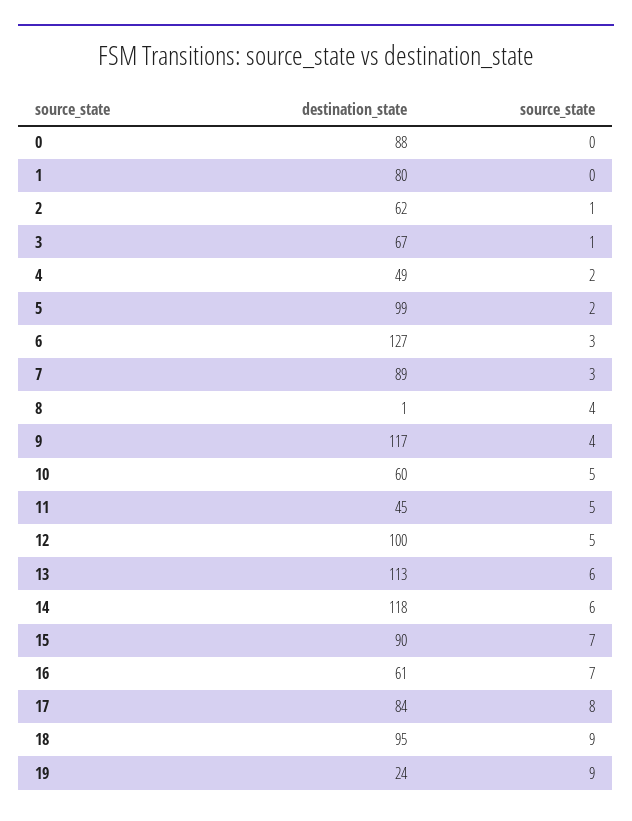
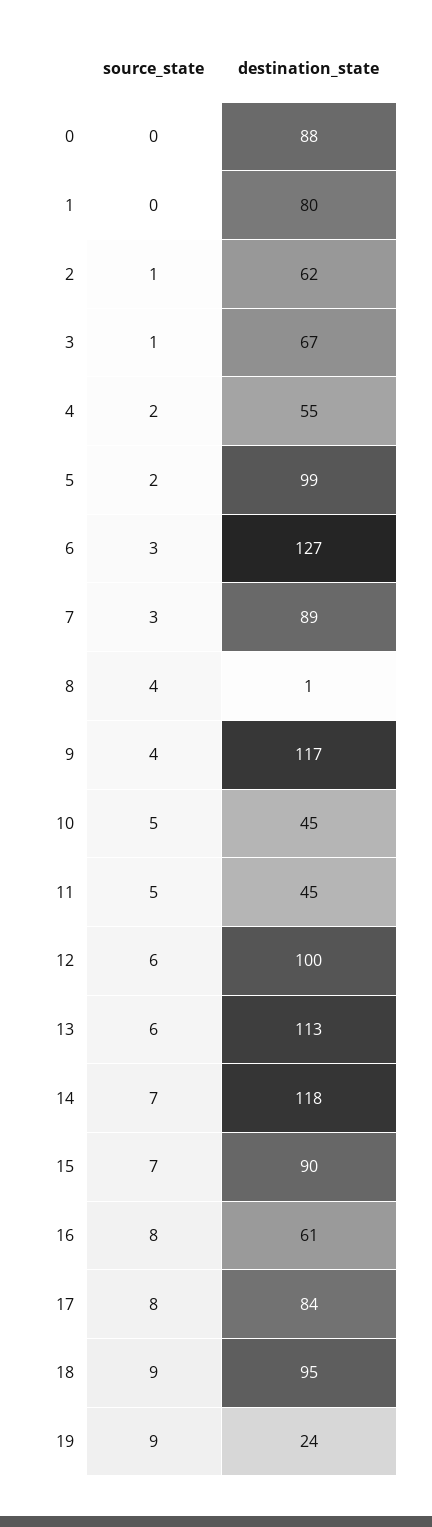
destination_state, 4: 49 -> 55
destination_state, 10: 60 -> 45
source_state, 12: 5 -> 6
source_state, 14: 6 -> 7
source_state, 16: 7 -> 8

